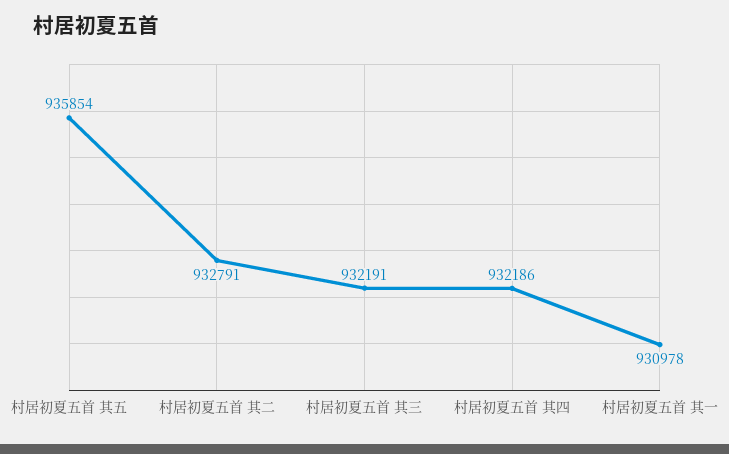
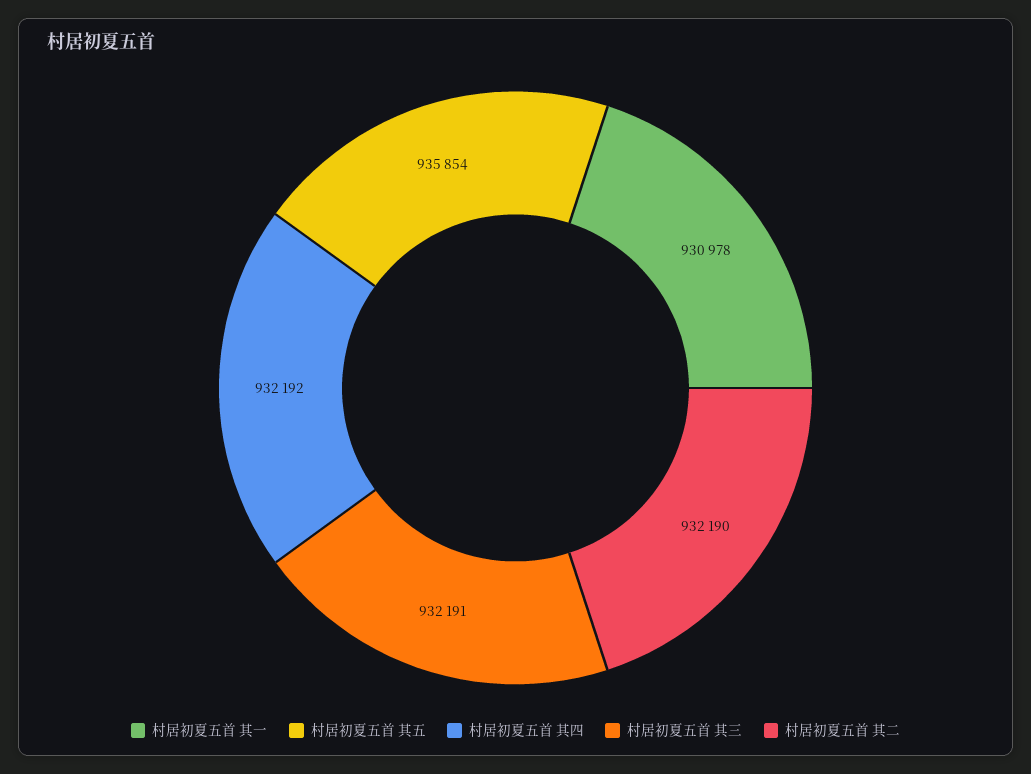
村居初夏五首 其二: 932791 -> 932190
村居初夏五首 其四: 932186 -> 932192

